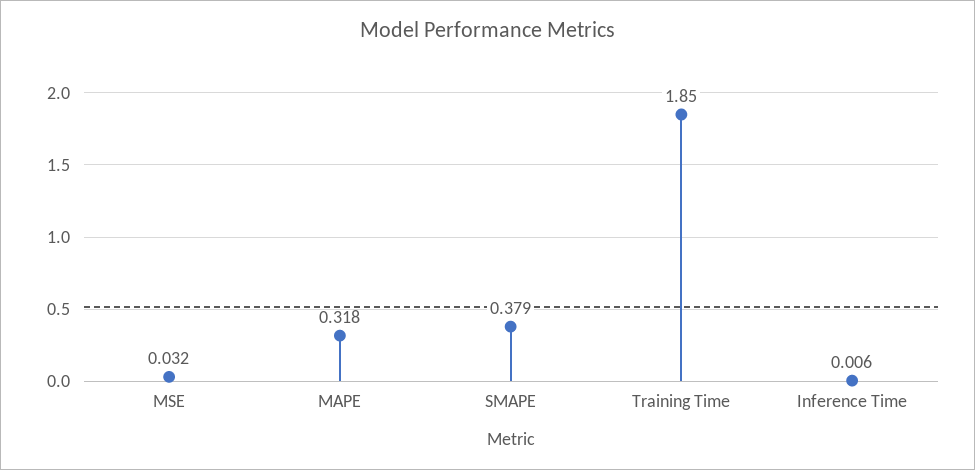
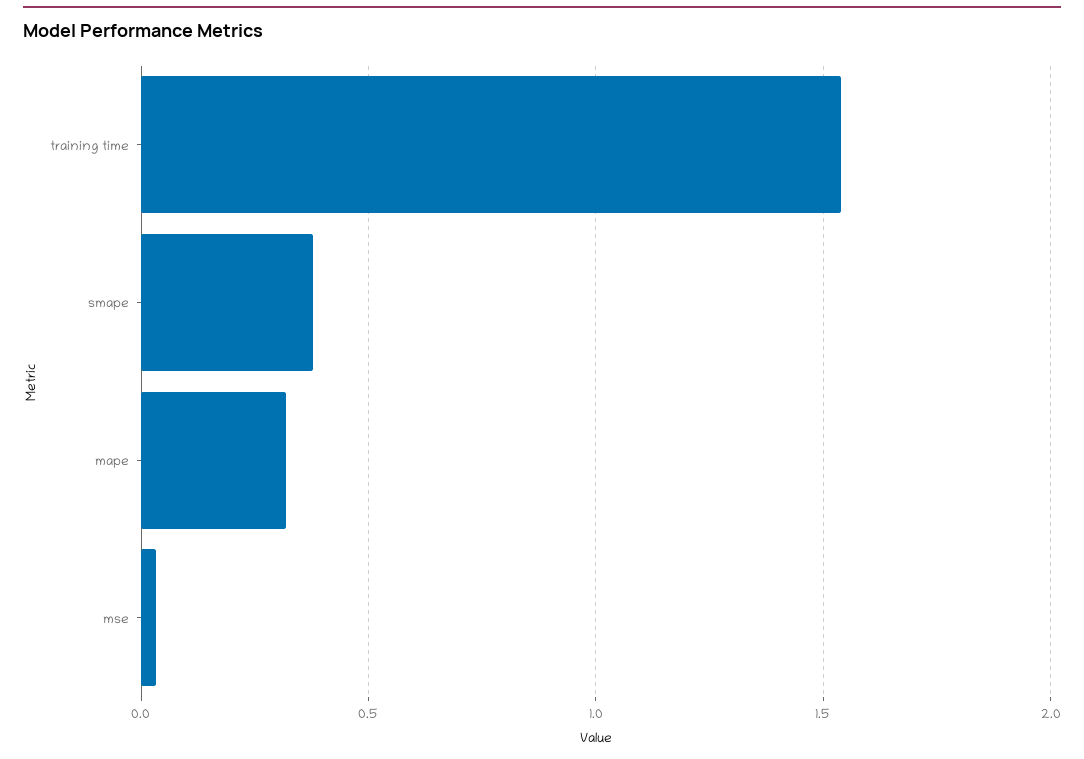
Training Time: 1.85 -> 1.55
Inference Time: 0.006 -> none

